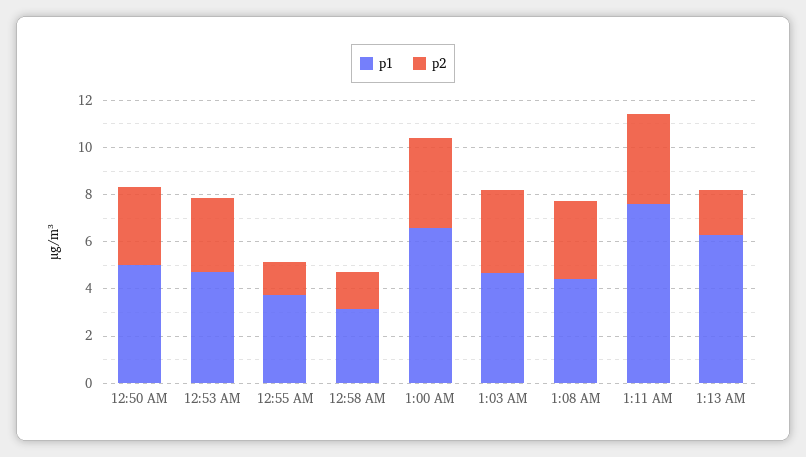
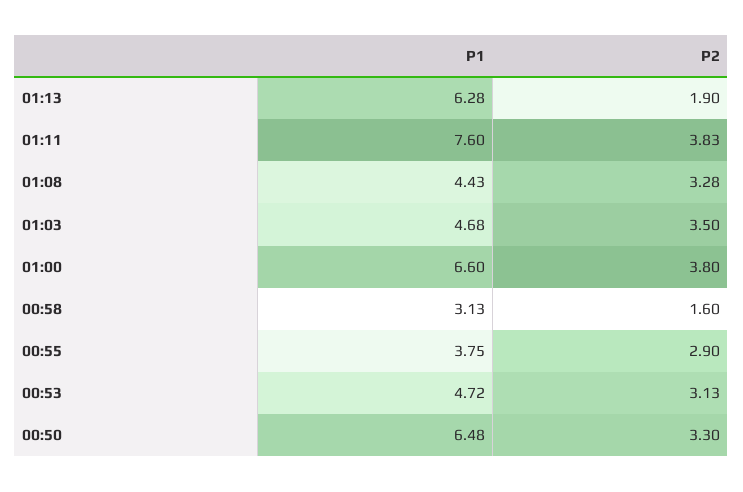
p1, 12:50 AM: 5 -> 6.48
p2, 12:55 AM: 1.5 -> 2.9

